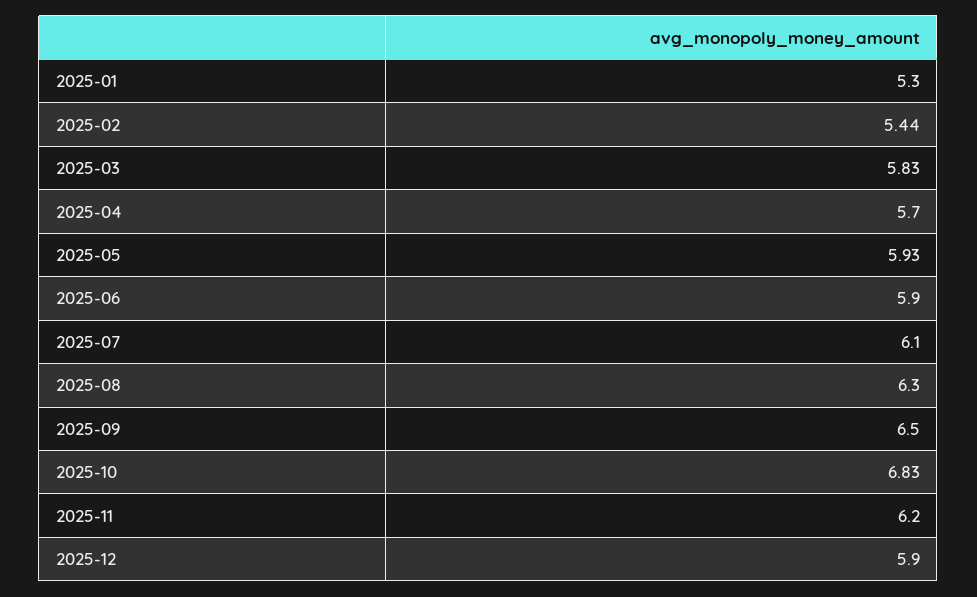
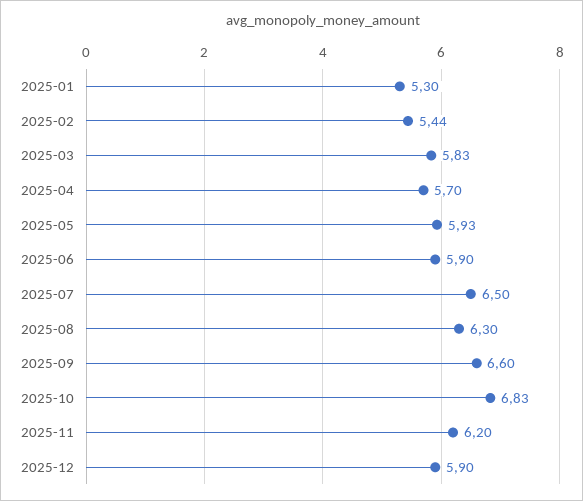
2025-07: 6.1 -> 6.5
2025-09: 6.5 -> 6.6

